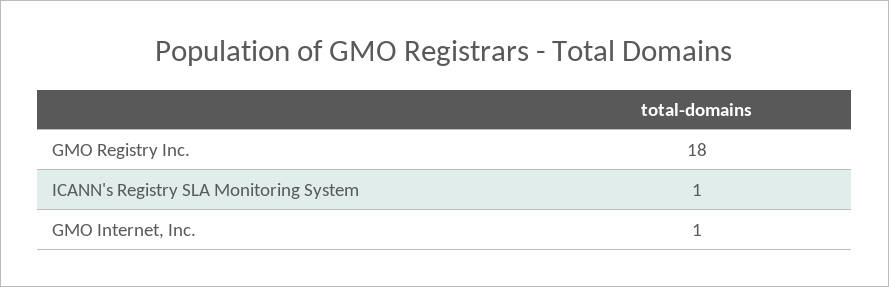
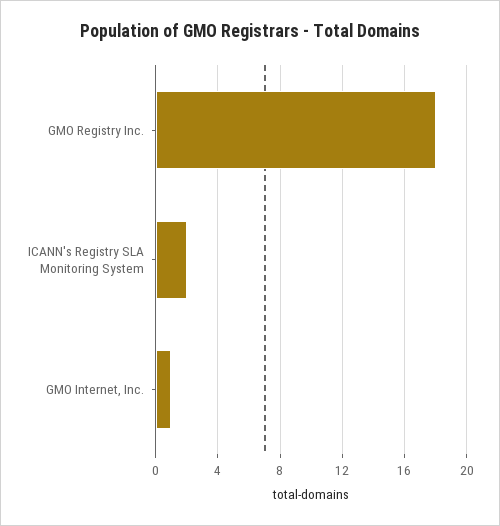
ICANN's Registry SLA Monitoring System: 1 -> 2

